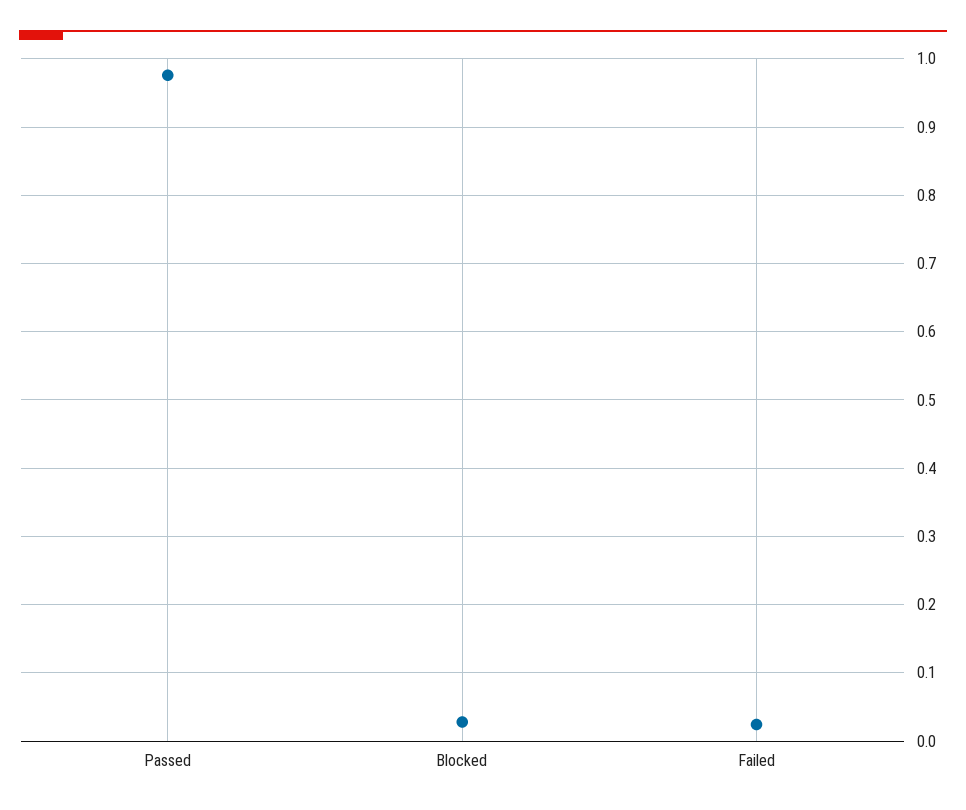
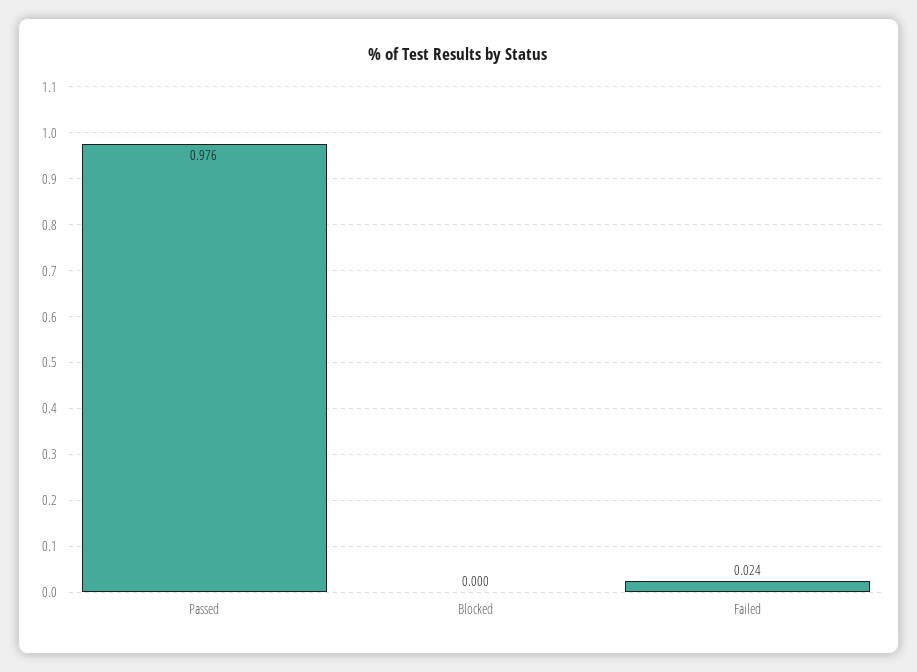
Blocked: 0.03 -> 0

